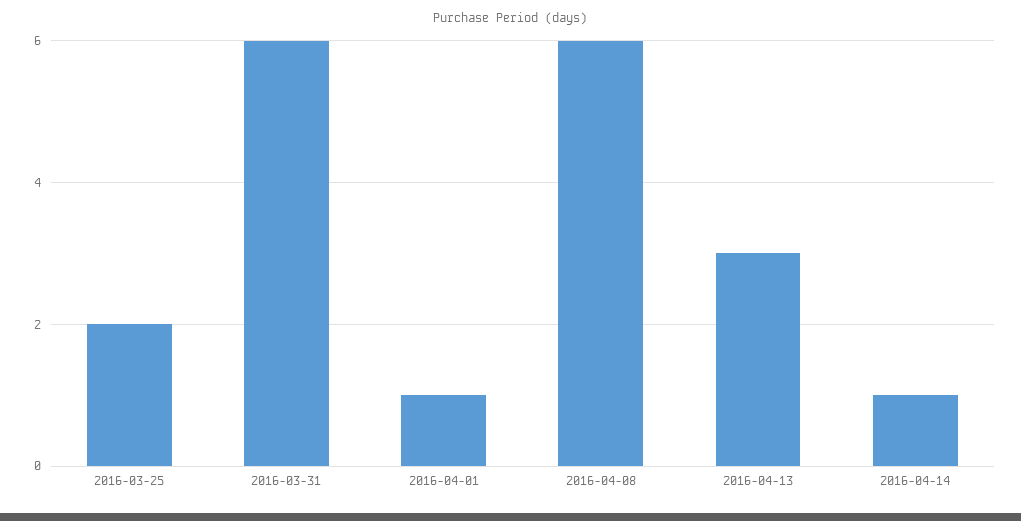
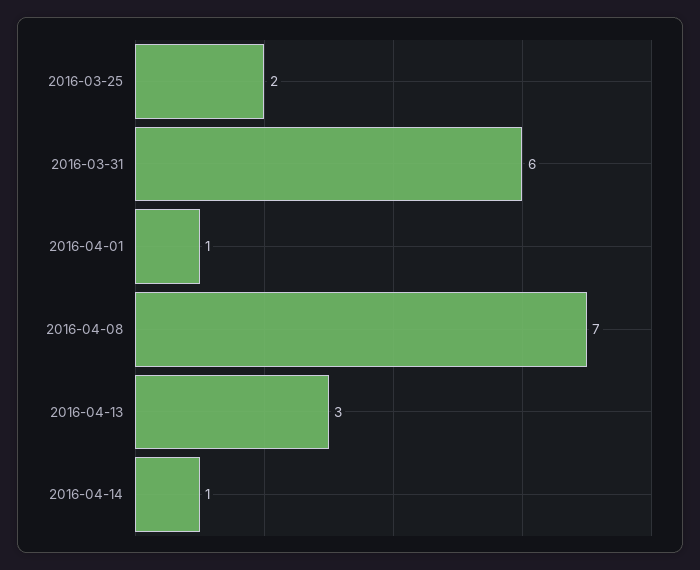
2016-04-08: 6 -> 7

